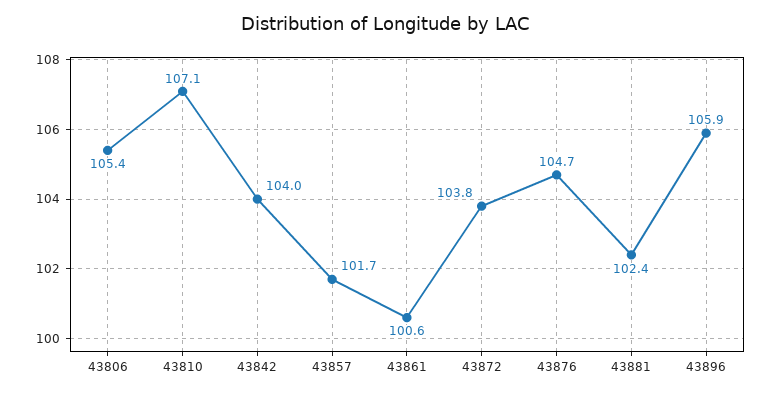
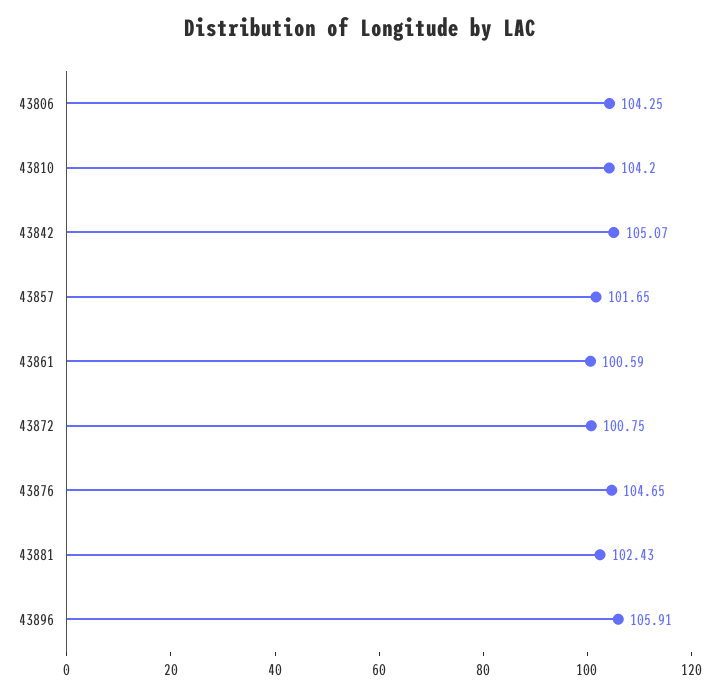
43806: 105.4 -> 104.25
43810: 107.1 -> 104.2
43842: 104 -> 105.07
43872: 103.8 -> 100.75

